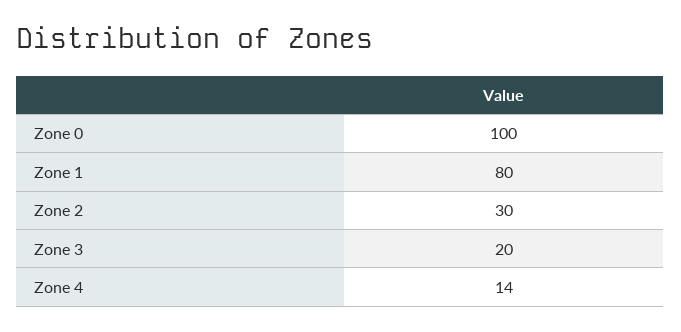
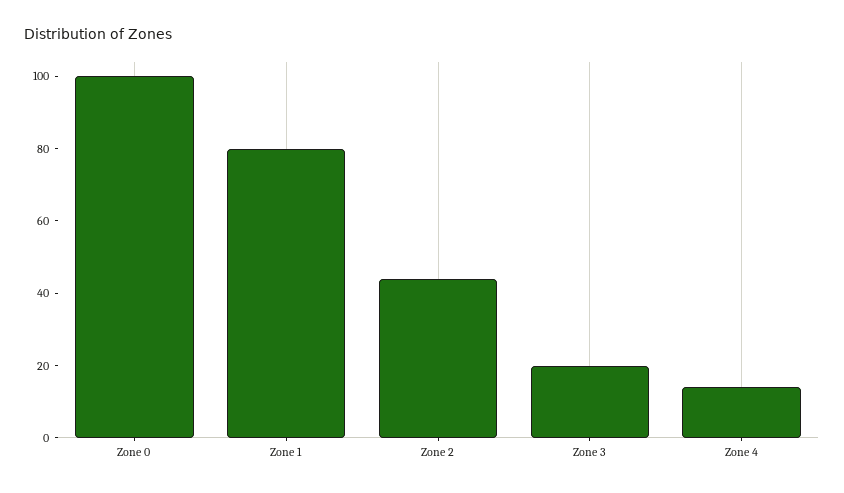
Zone 2: 30 -> 45

